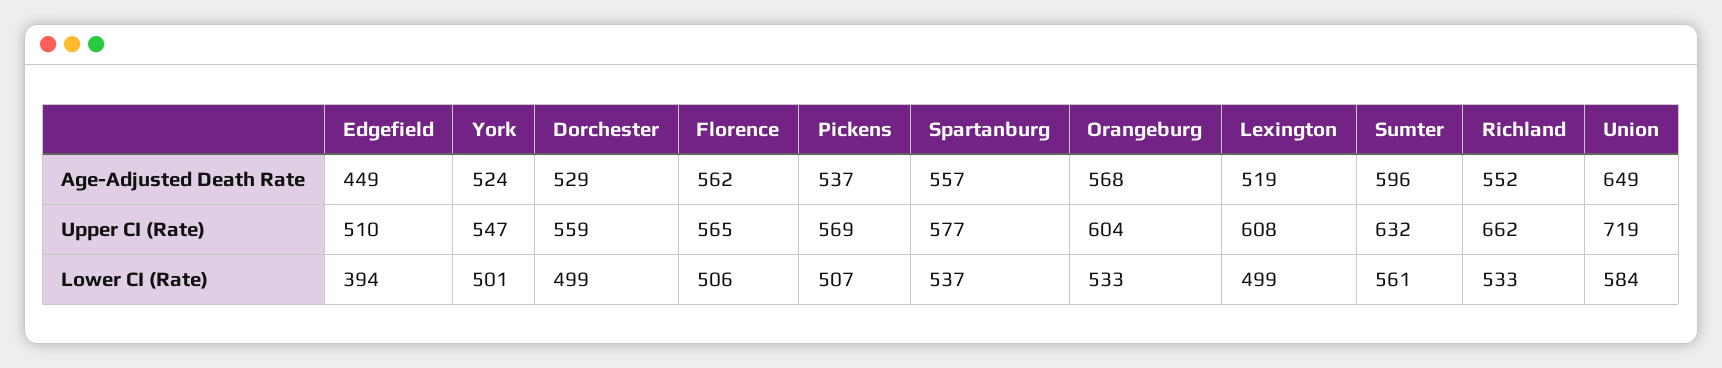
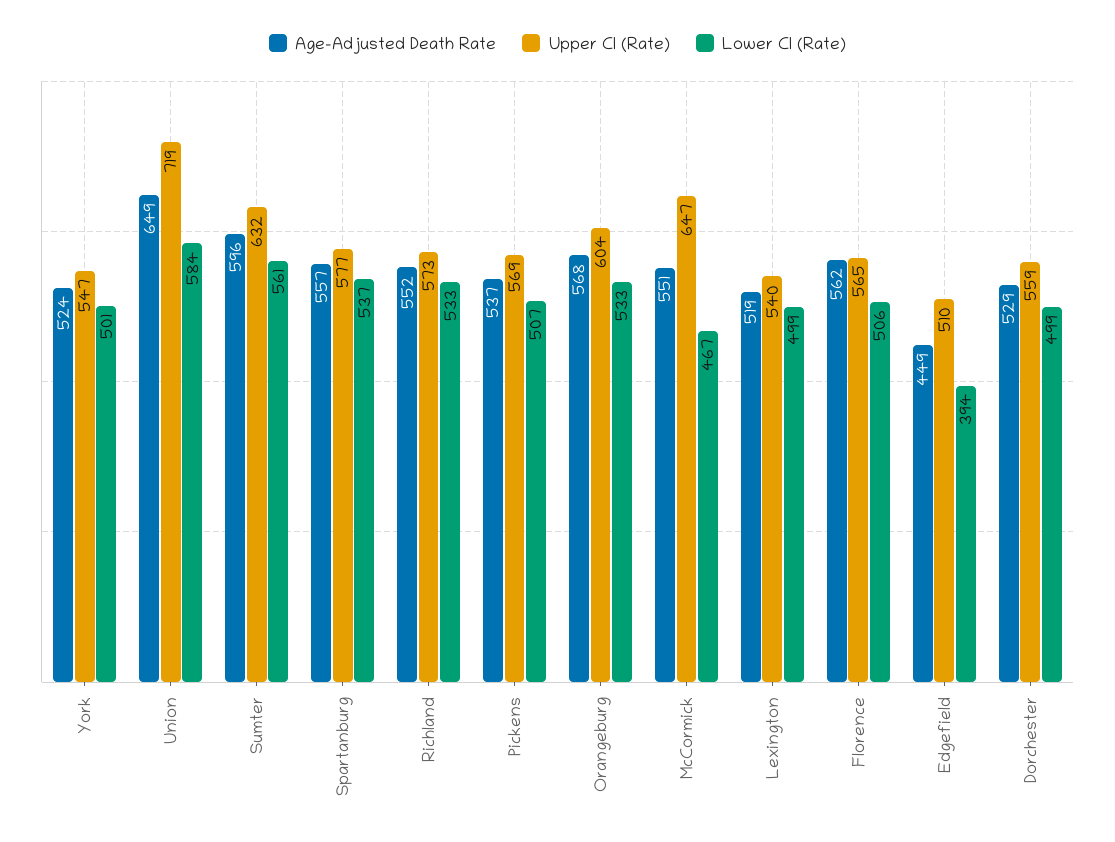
Upper CI (Rate), Lexington: 608 -> 540
Upper CI (Rate), Richland: 662 -> 573
Age-Adjusted Death Rate, McCormick: none -> 551
Upper CI (Rate), McCormick: none -> 647
Lower CI (Rate), McCormick: none -> 467

